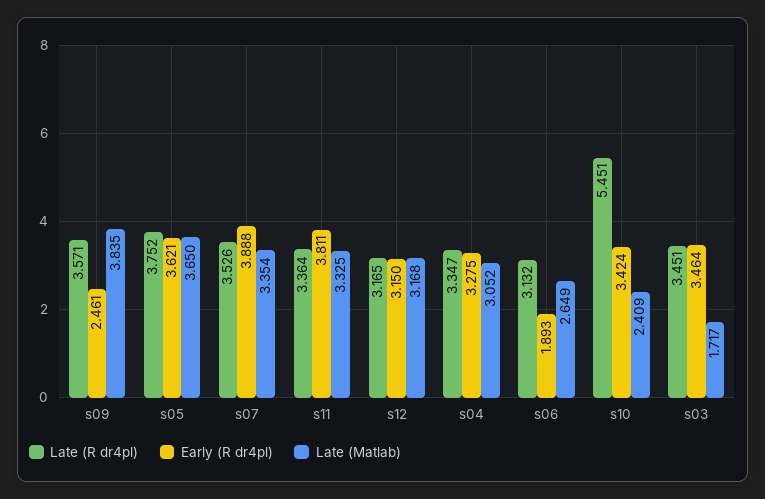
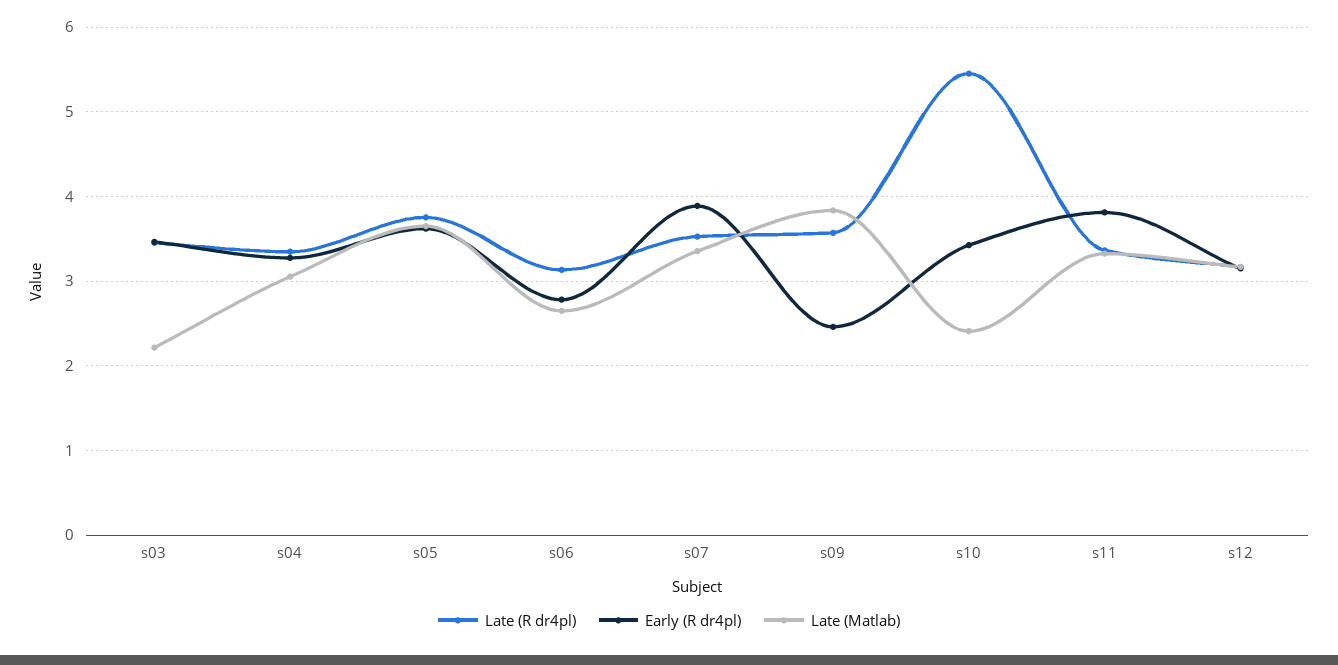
Early (R dr4pl), s06: 1.893 -> 2.8
Late (Matlab), s03: 1.717 -> 2.2

